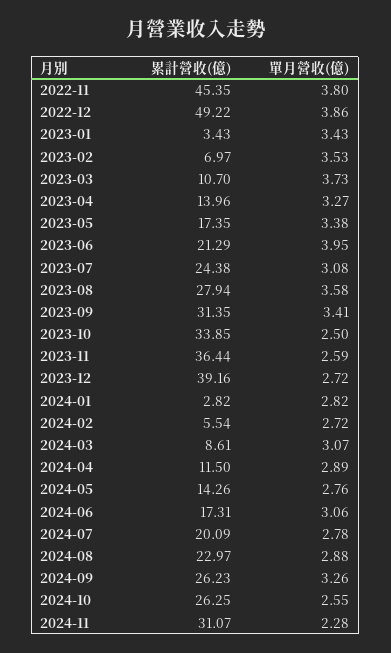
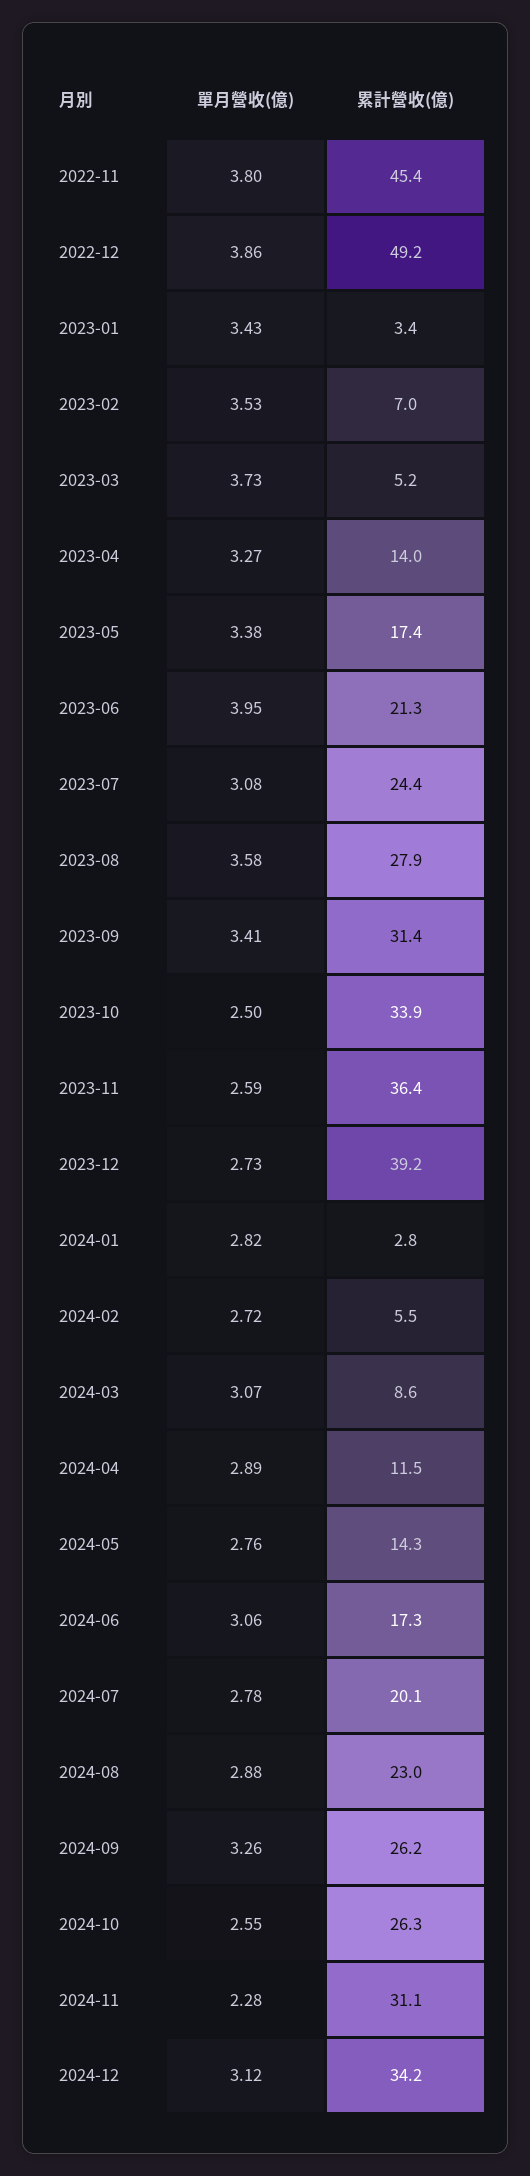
累計營收(億), 2023-03: 10.7 -> 5.2
單月營收(億), 2023-12: 2.72 -> 2.73
單月營收(億), 2024-12: none -> 3.12
累計營收(億), 2024-12: none -> 34.2

